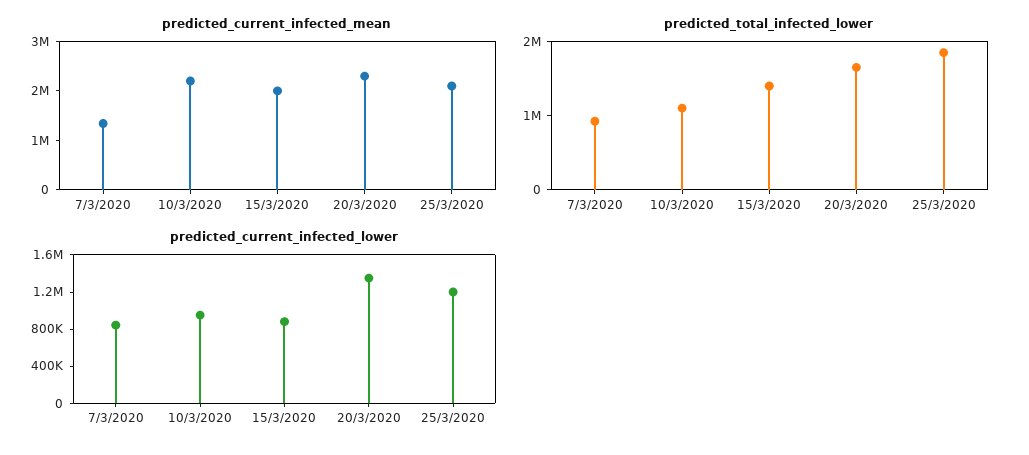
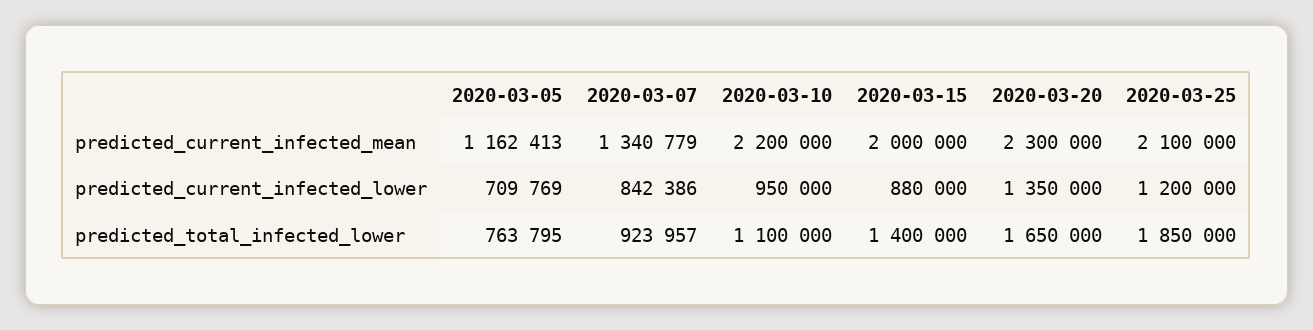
predicted_current_infected_mean, 2020-03-05: none -> 1162413
predicted_current_infected_lower, 2020-03-05: none -> 709769
predicted_total_infected_lower, 2020-03-05: none -> 763795

